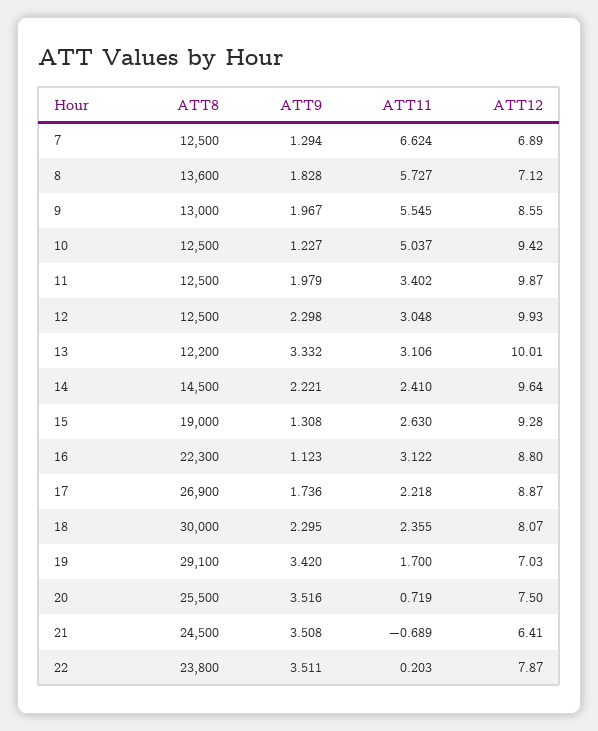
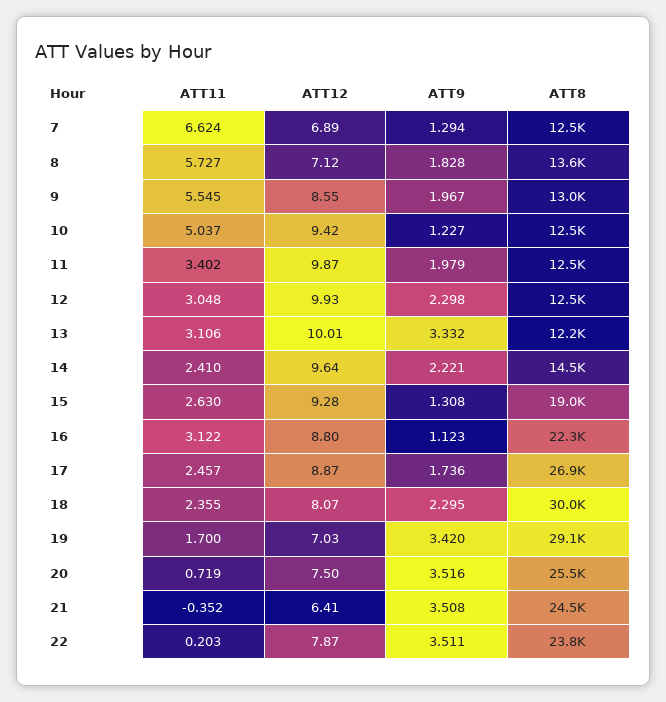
ATT11, 17: 2.218 -> 2.457
ATT11, 21: -0.689 -> -0.352

